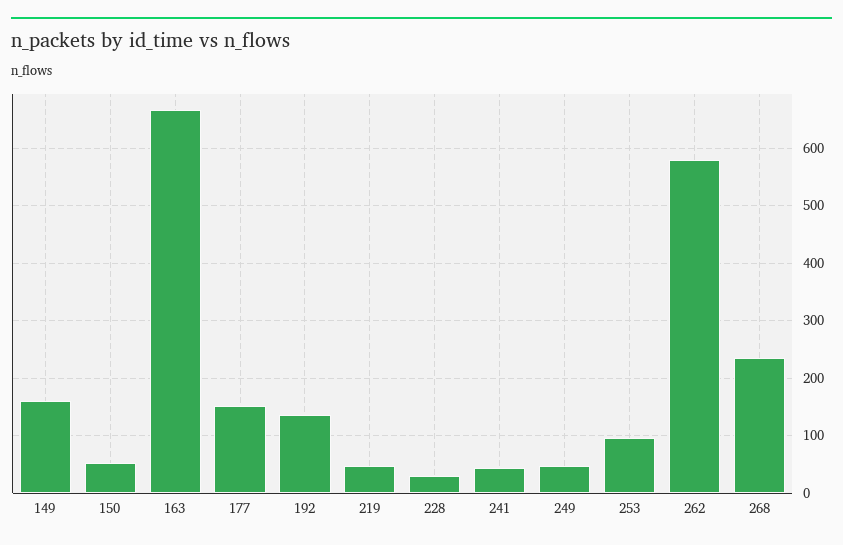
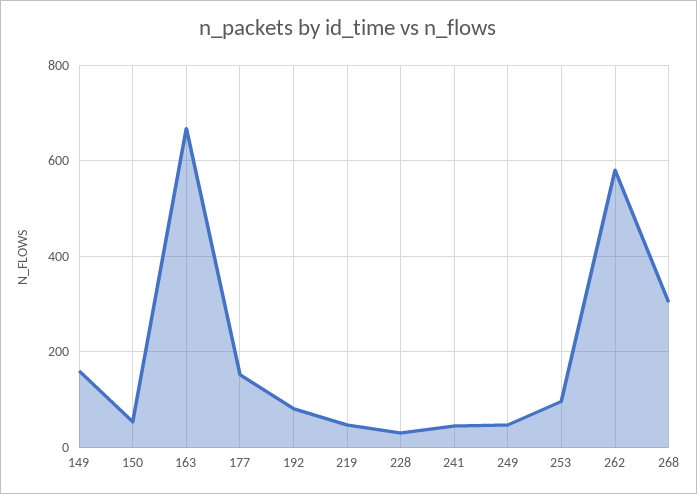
192: 140 -> 80
268: 240 -> 300

